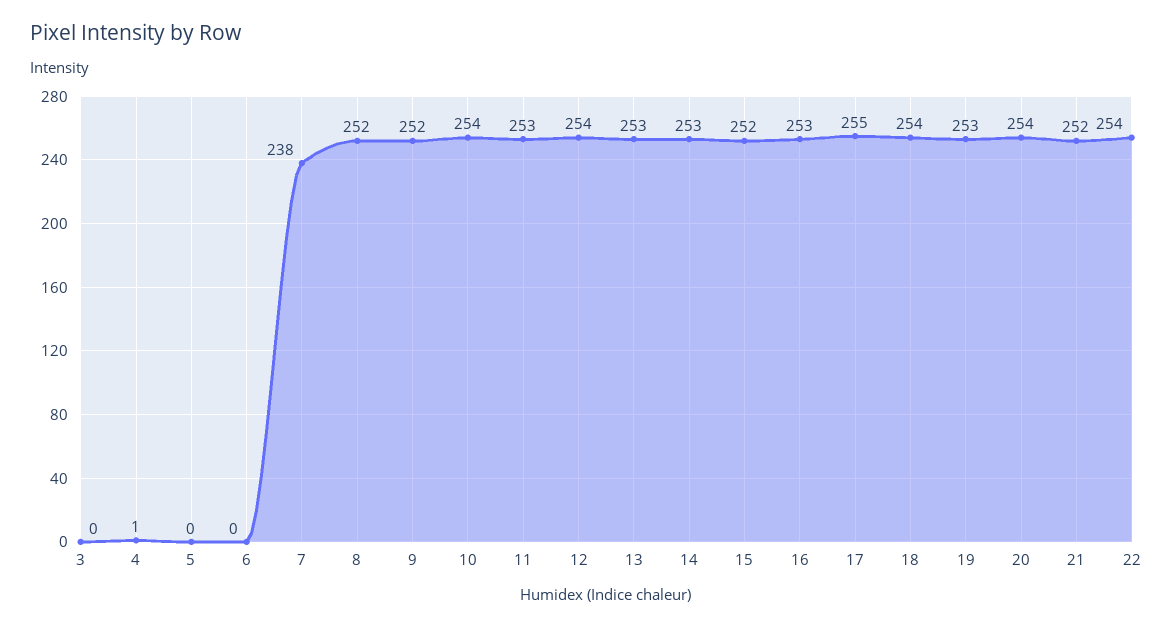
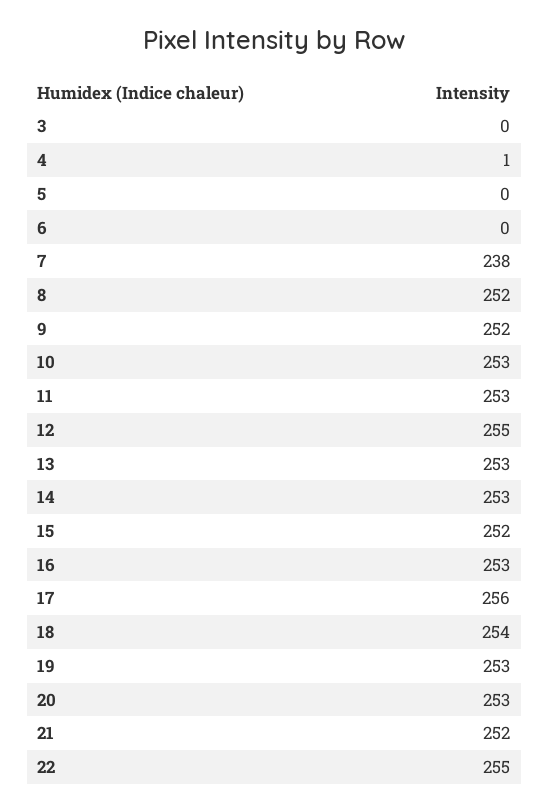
10: 254 -> 253
12: 254 -> 255
17: 255 -> 256
20: 254 -> 253
22: 254 -> 255

